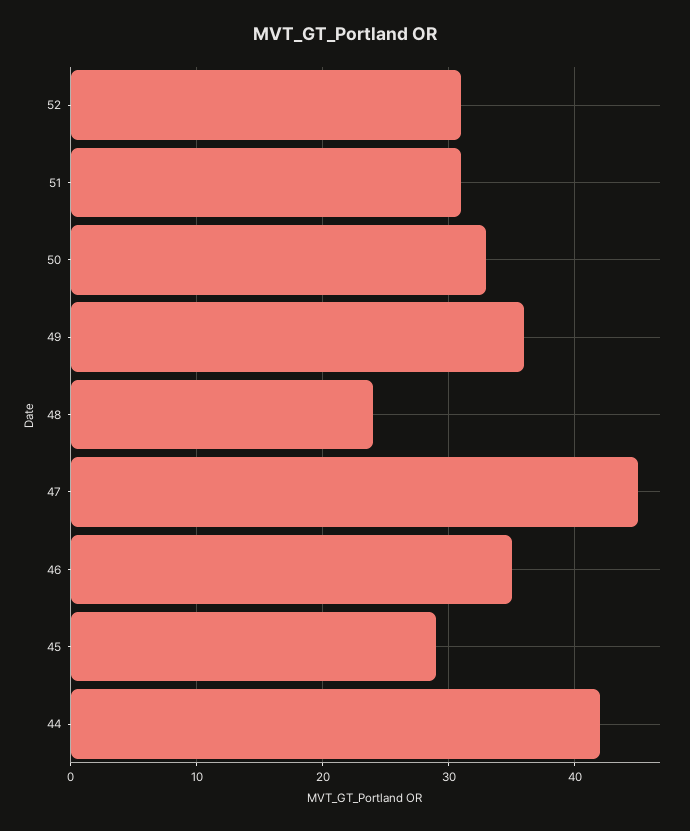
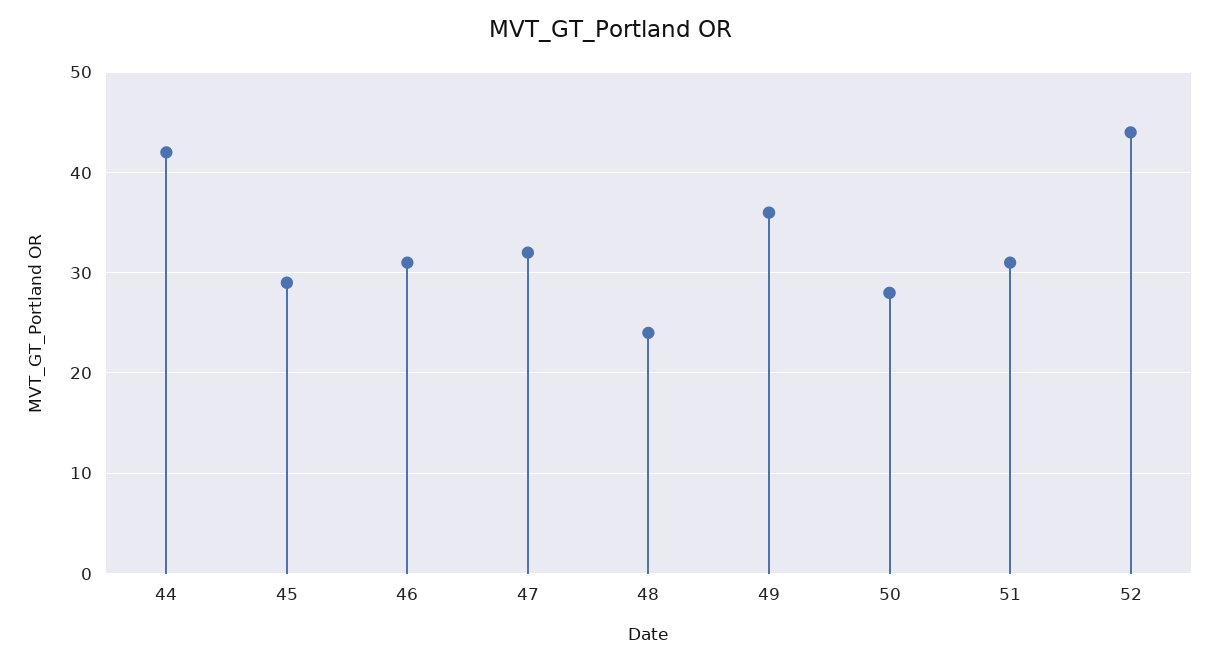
52: 31 -> 44
50: 33 -> 28
47: 45 -> 32
46: 35 -> 31

